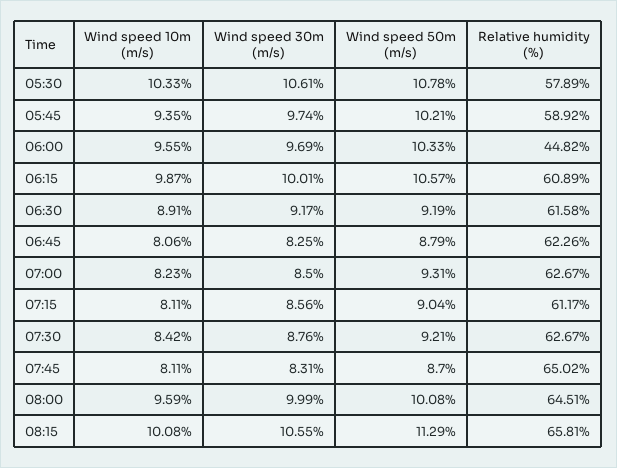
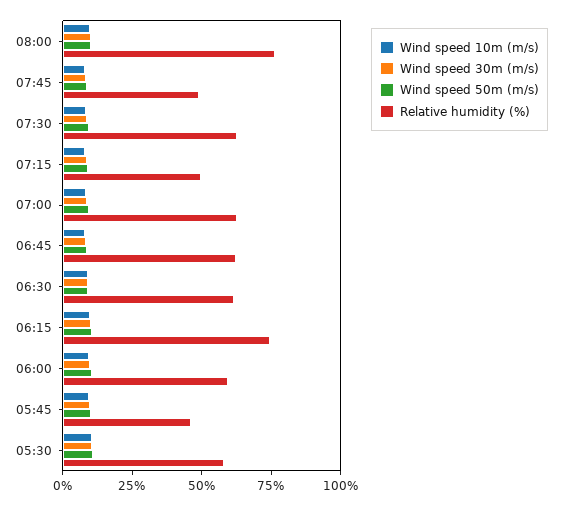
Relative humidity (%), 05:45: 58.92 -> 45
Relative humidity (%), 06:00: 44.82 -> 60
Relative humidity (%), 06:15: 60.89 -> 75
Relative humidity (%), 07:15: 61.17 -> 50
Relative humidity (%), 07:45: 65.02 -> 50
Relative humidity (%), 08:00: 64.51 -> 75
Wind speed 10m (m/s), 08:15: 10.08 -> none
Wind speed 30m (m/s), 08:15: 10.55 -> none
Wind speed 50m (m/s), 08:15: 11.29 -> none
Relative humidity (%), 08:15: 65.81 -> none

